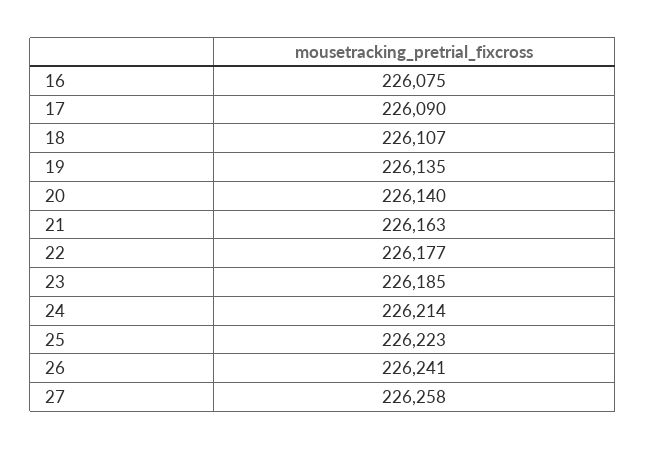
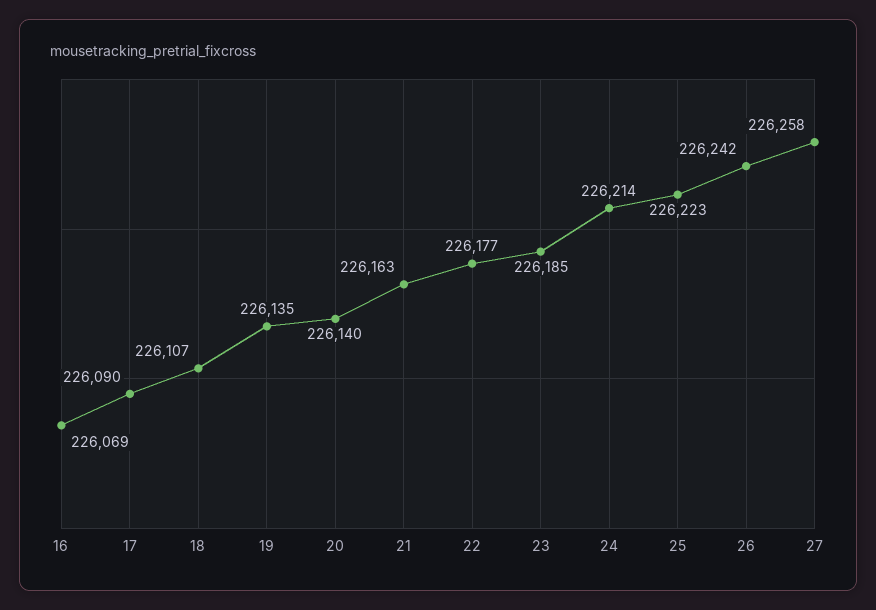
16: 226075 -> 226069
26: 226241 -> 226242

